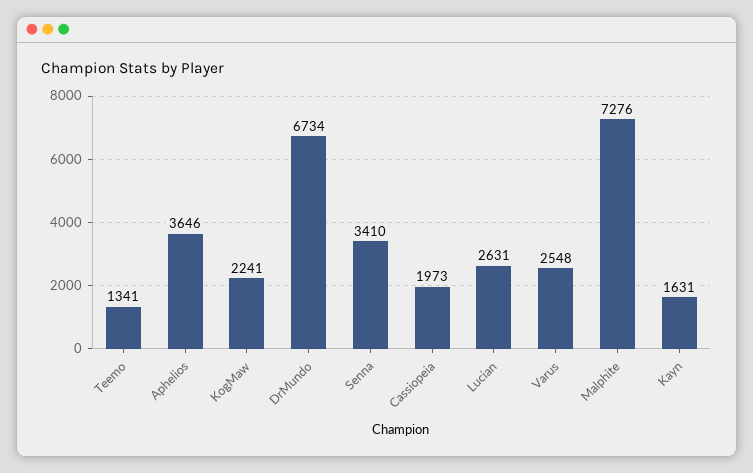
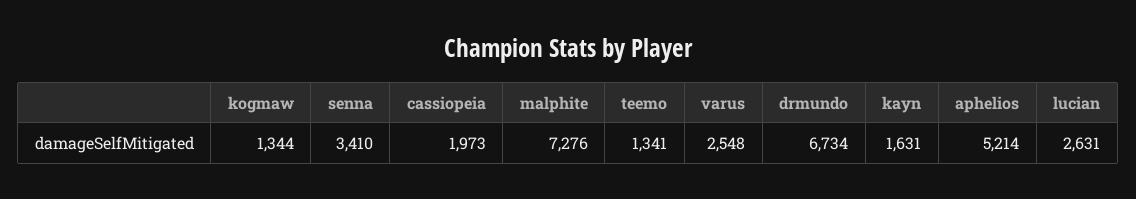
Aphelios: 3646 -> 5214
KogMaw: 2241 -> 1344

